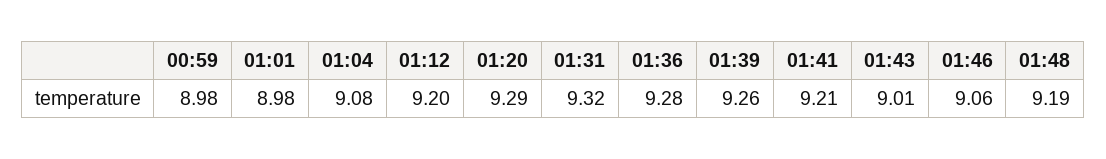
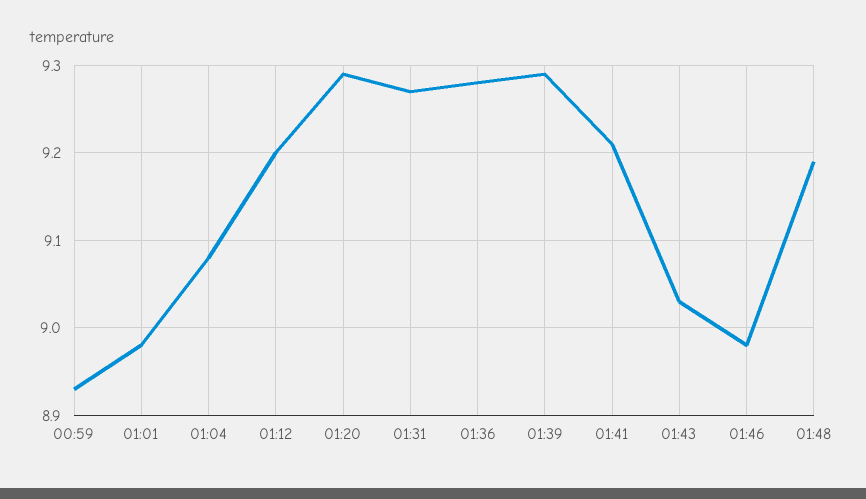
00:59: 8.98 -> 8.93
01:31: 9.32 -> 9.27
01:39: 9.26 -> 9.29
01:43: 9.01 -> 9.03
01:46: 9.06 -> 8.98

